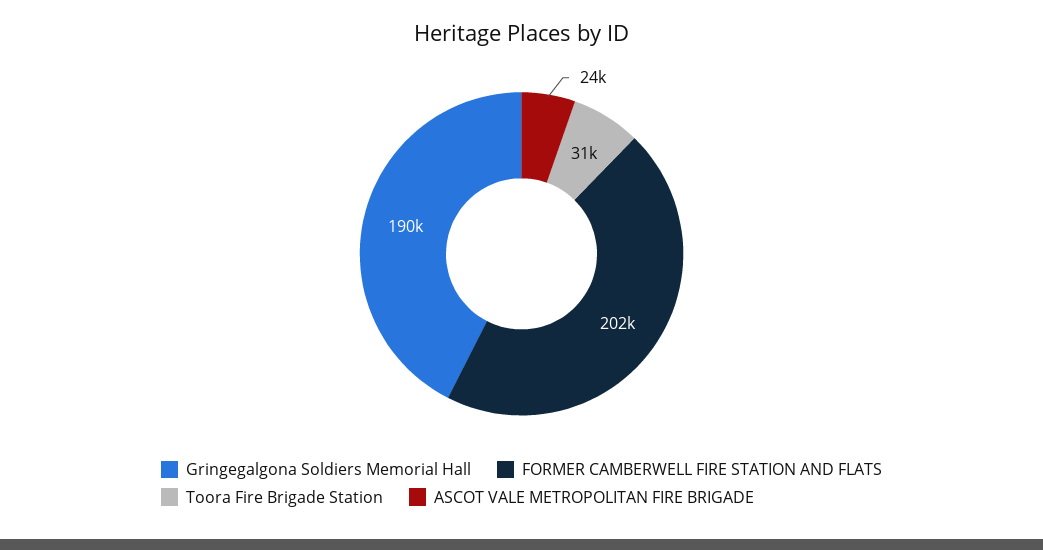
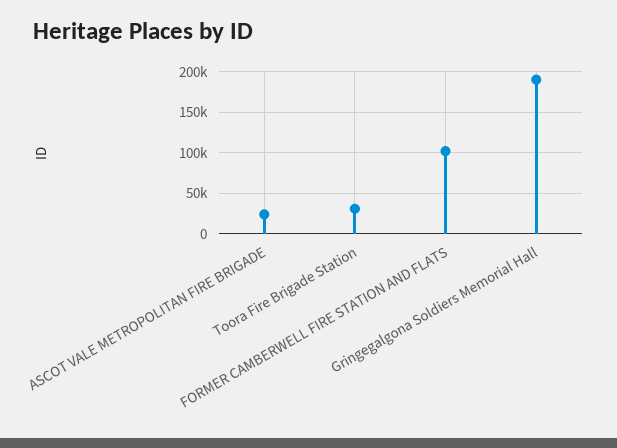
FORMER CAMBERWELL FIRE STATION AND FLATS: 202000 -> 100000

